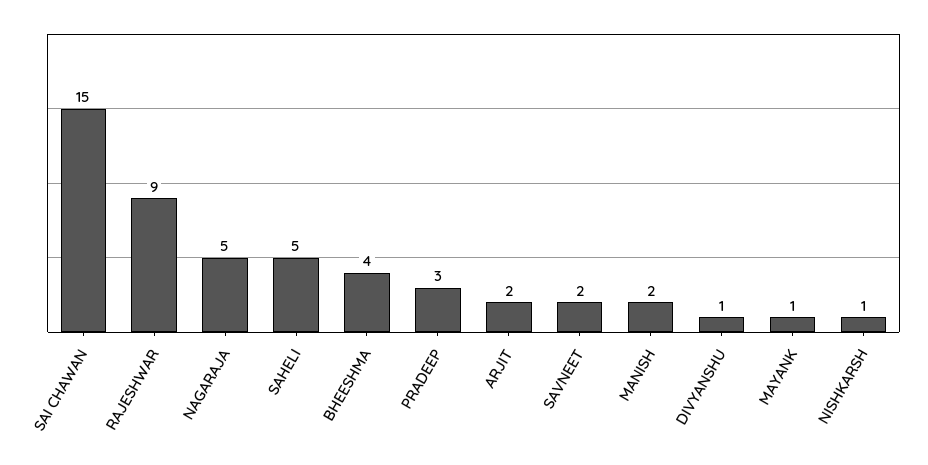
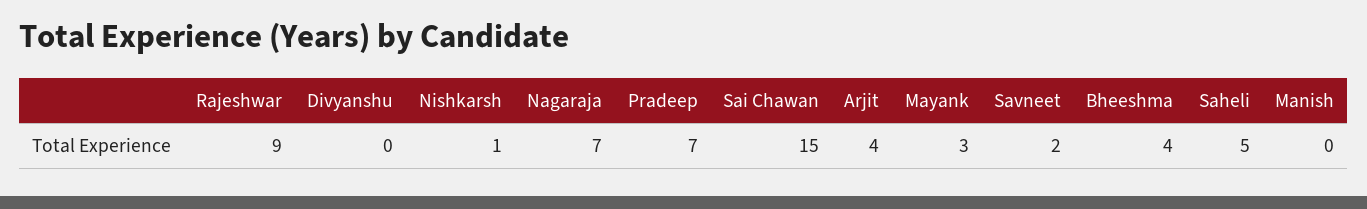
NAGARAJA: 5 -> 7
PRADEEP: 3 -> 7
ARJIT: 2 -> 4
MANISH: 2 -> 0
DIVYANSHU: 1 -> 0
MAYANK: 1 -> 3

